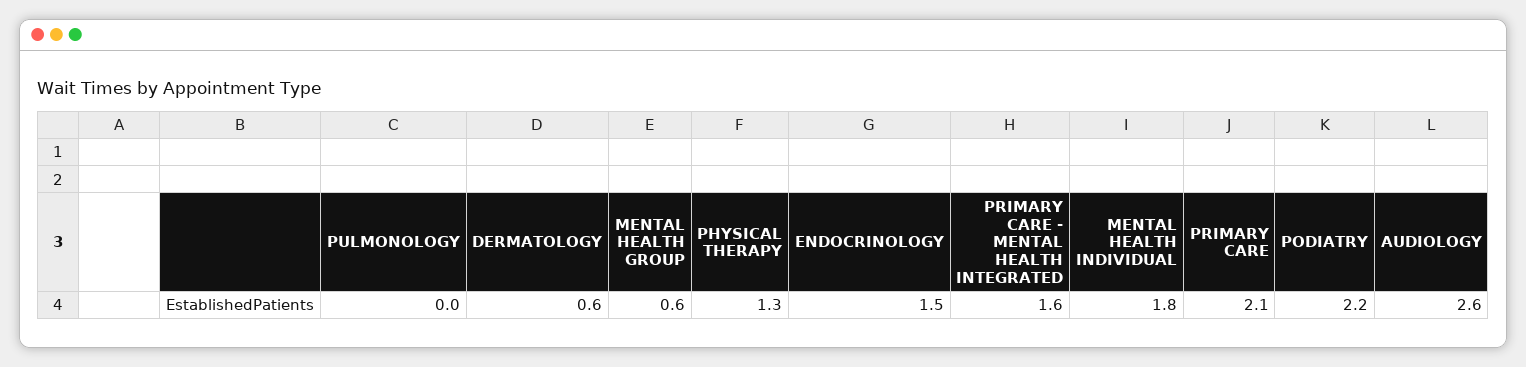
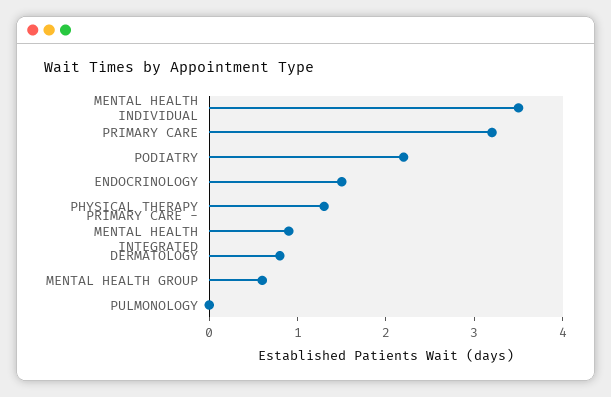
DERMATOLOGY: 0.6 -> 0.8
PRIMARY CARE - MENTAL HEALTH INTEGRATED: 1.6 -> 0.9
MENTAL HEALTH INDIVIDUAL: 1.8 -> 3.5
PRIMARY CARE: 2.1 -> 3.2
AUDIOLOGY: 2.6 -> none

